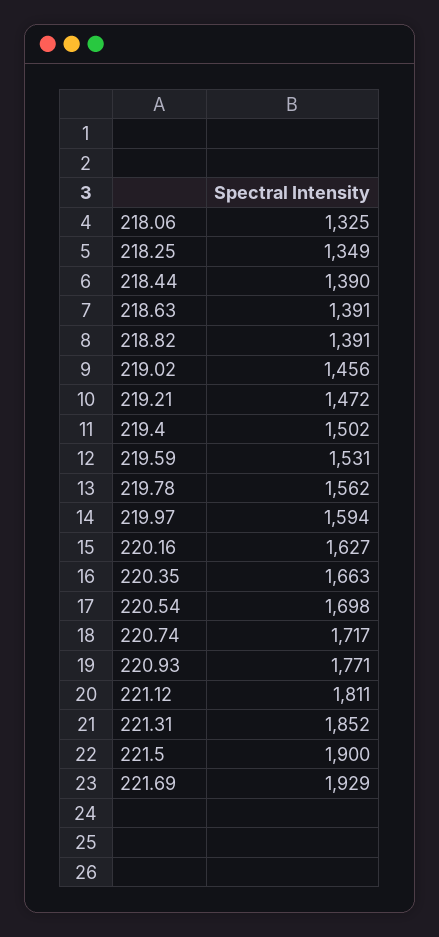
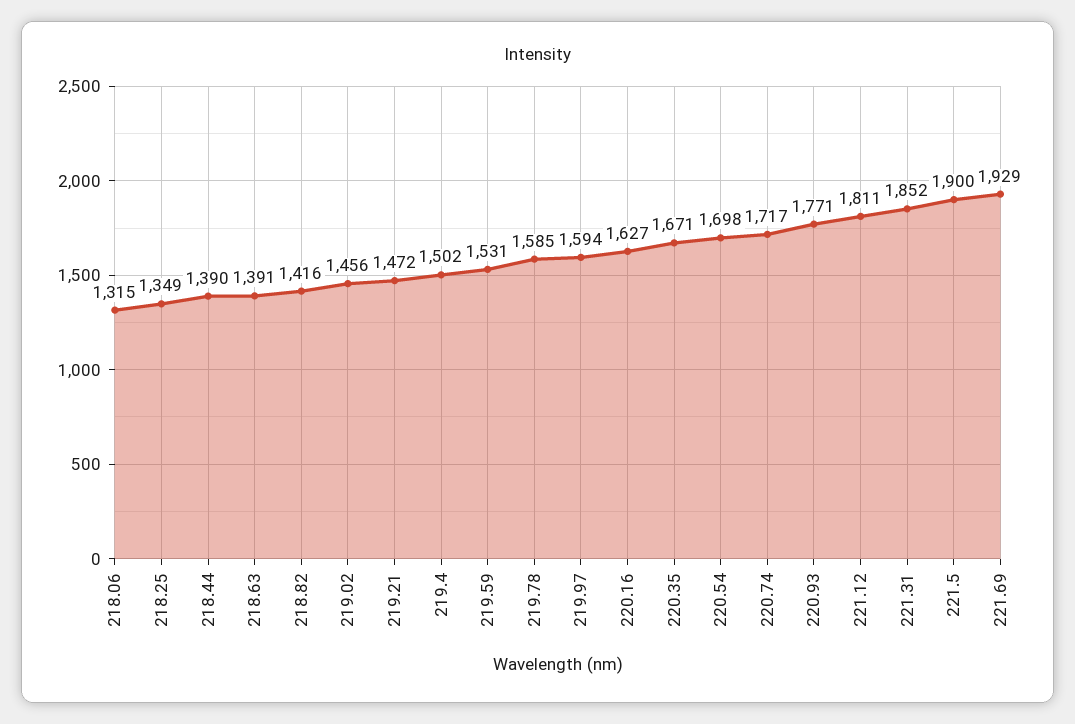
218.06: 1325 -> 1315
218.82: 1391 -> 1416
219.78: 1562 -> 1585
220.35: 1663 -> 1671

